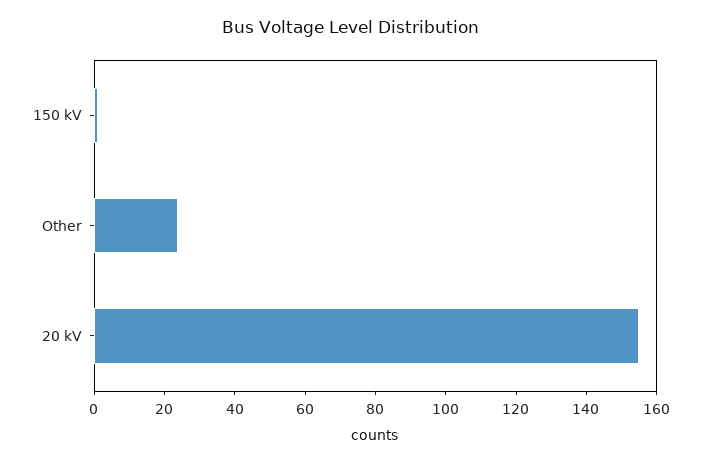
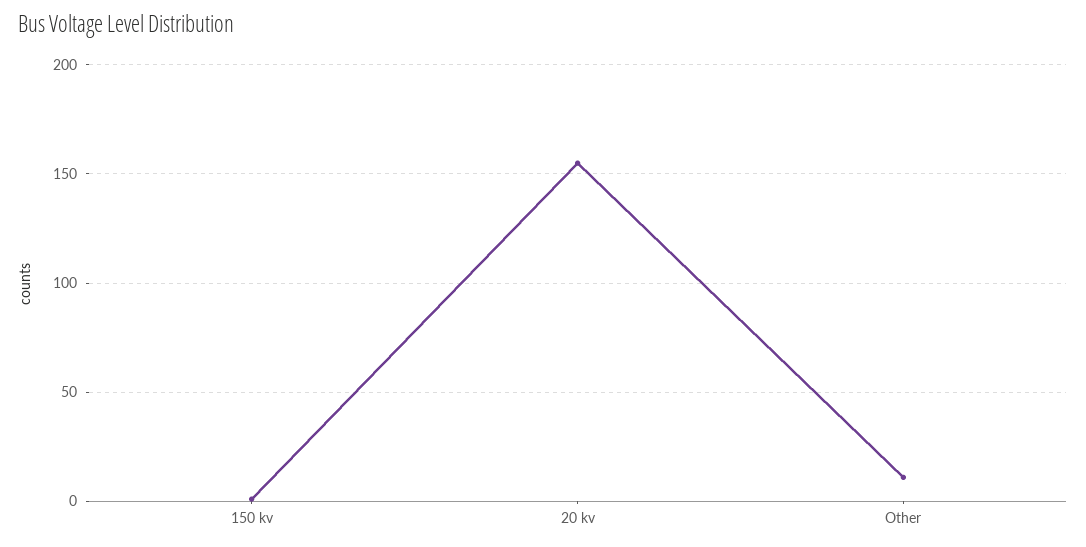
Other: 25 -> 10

